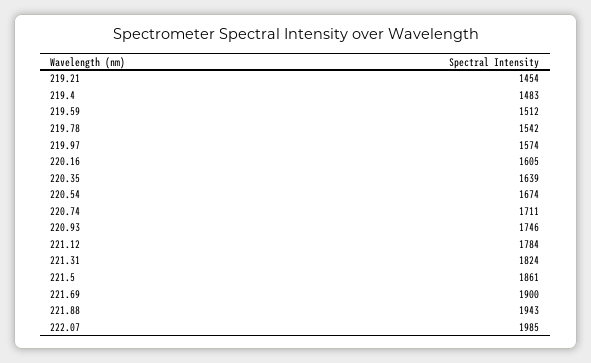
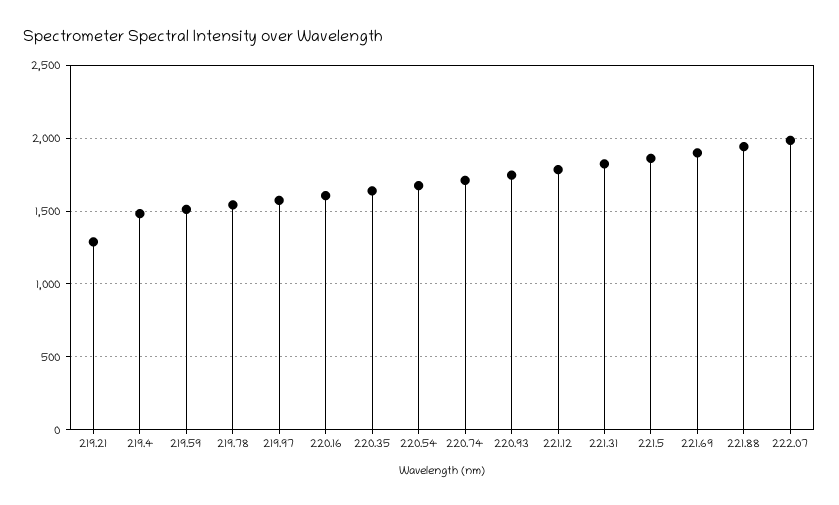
219.21: 1454 -> 1300

